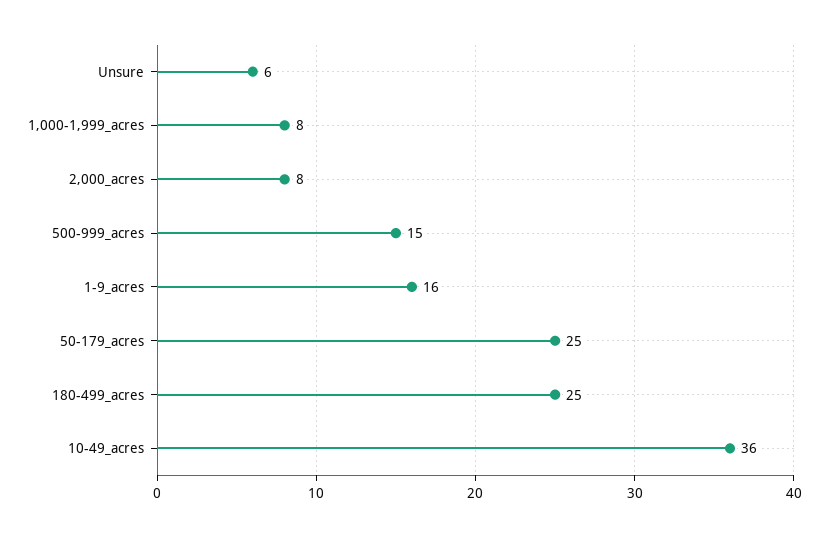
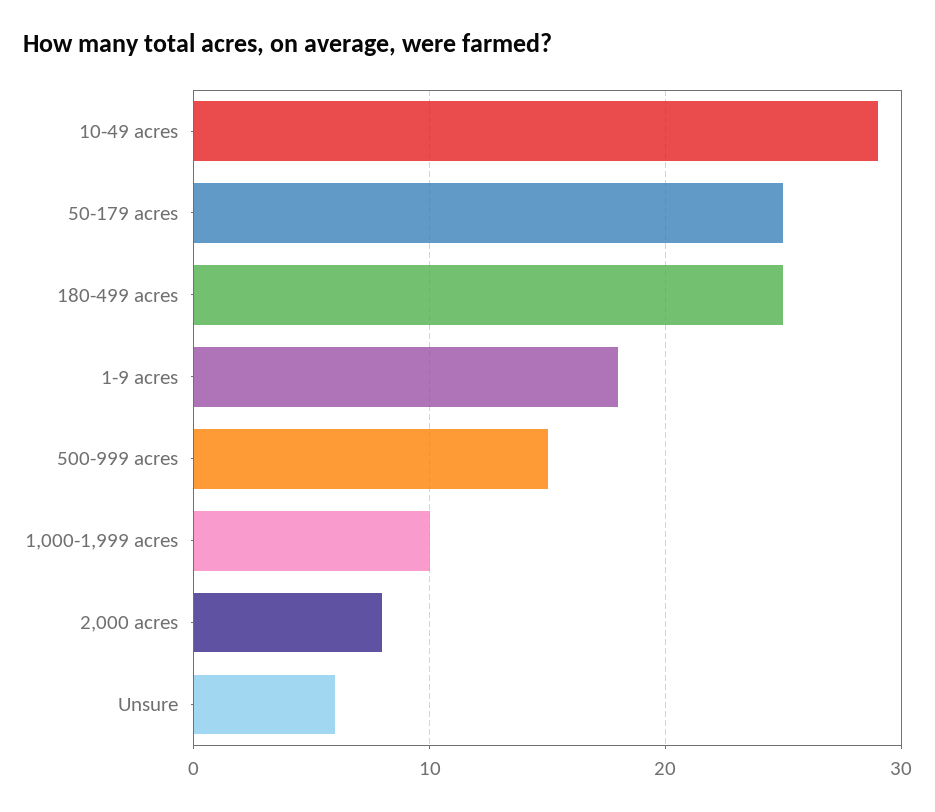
1,000-1,999_acres: 8 -> 10
1-9_acres: 16 -> 18
10-49_acres: 36 -> 29

